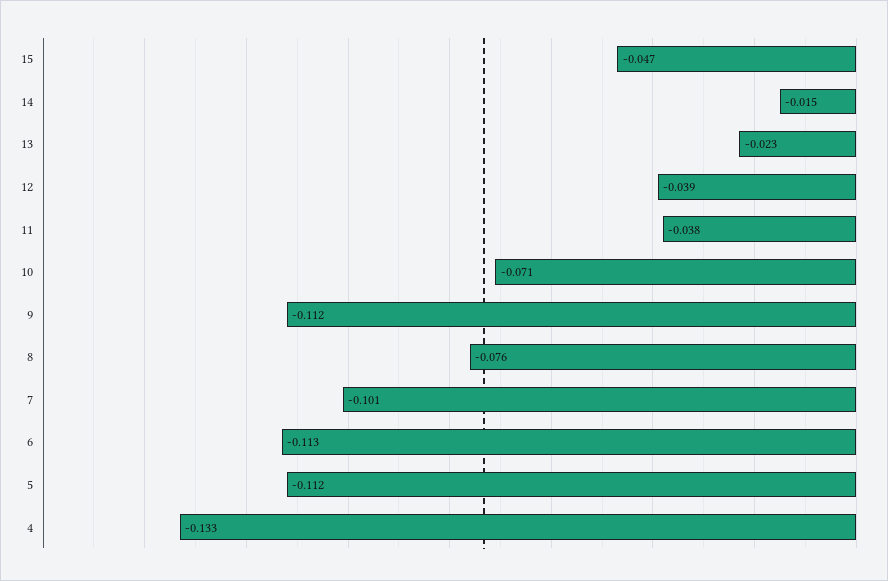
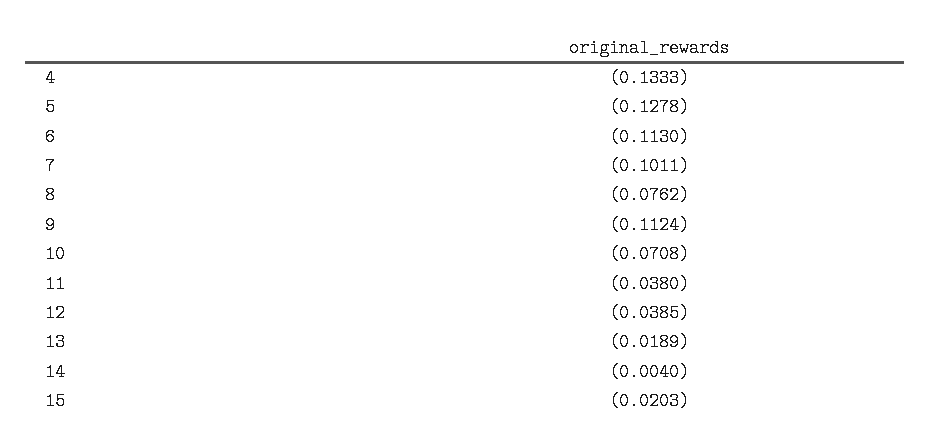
15: -0.047 -> -0.0203
14: -0.015 -> -0.004
13: -0.023 -> -0.0189
5: -0.112 -> -0.1278

